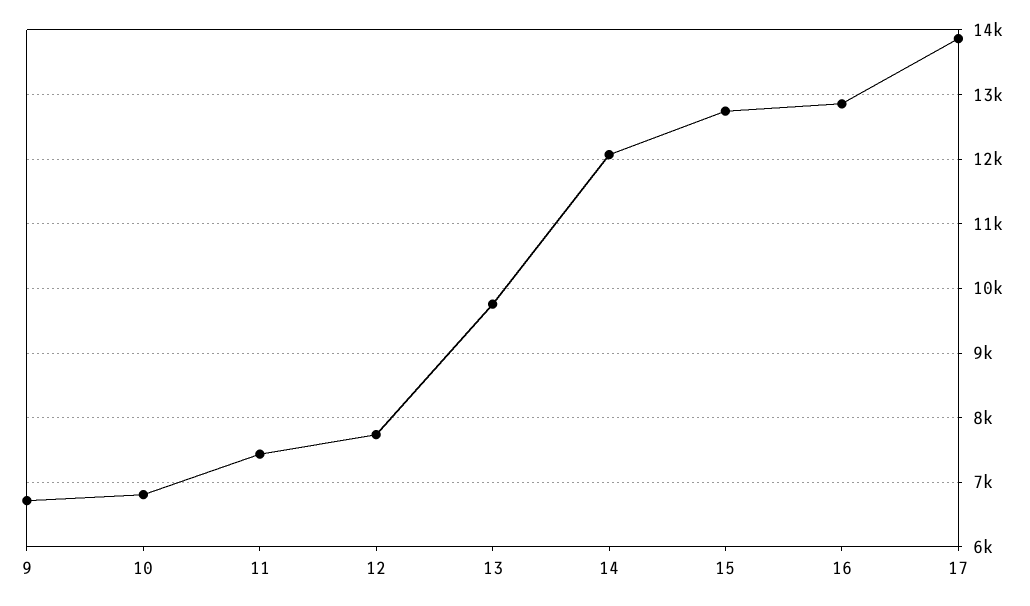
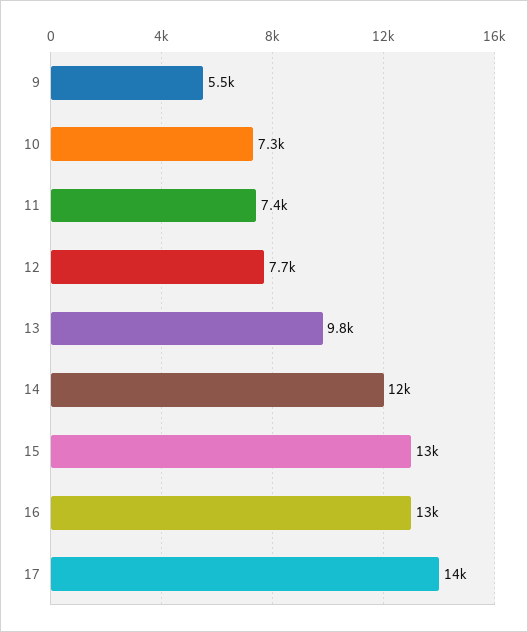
9: 6700 -> 5500
10: 6800 -> 7300

